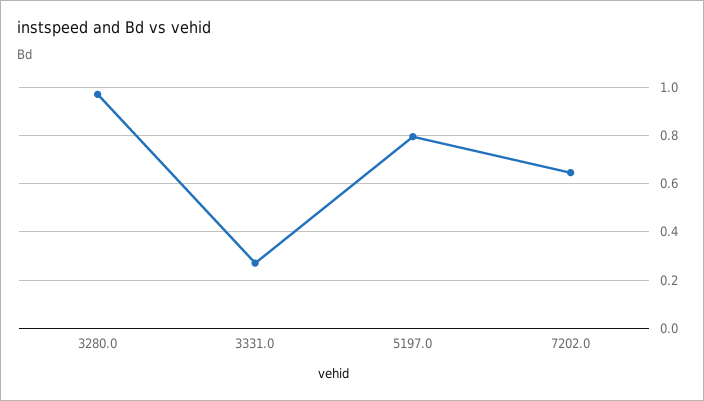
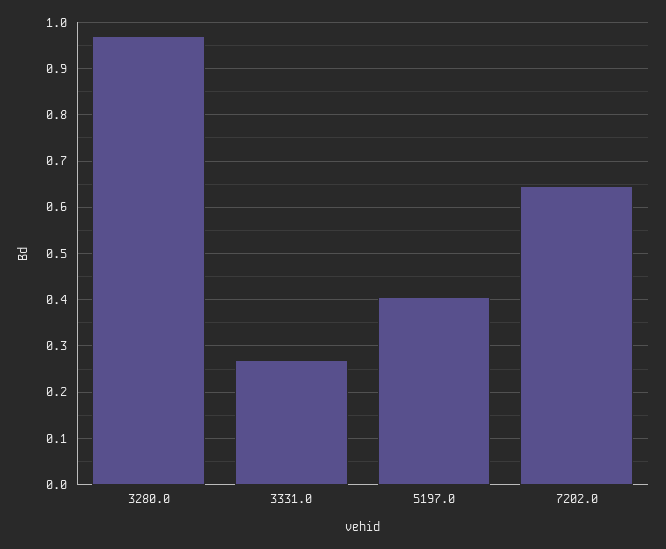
5197.0: 0.8 -> 0.4

